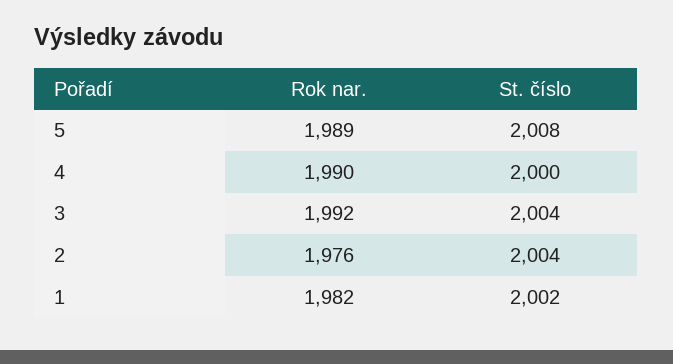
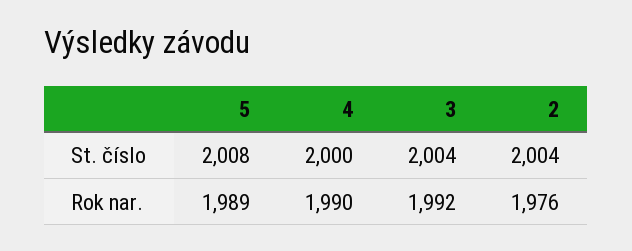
Rok nar., 1: 1982 -> none
St. číslo, 1: 2002 -> none

